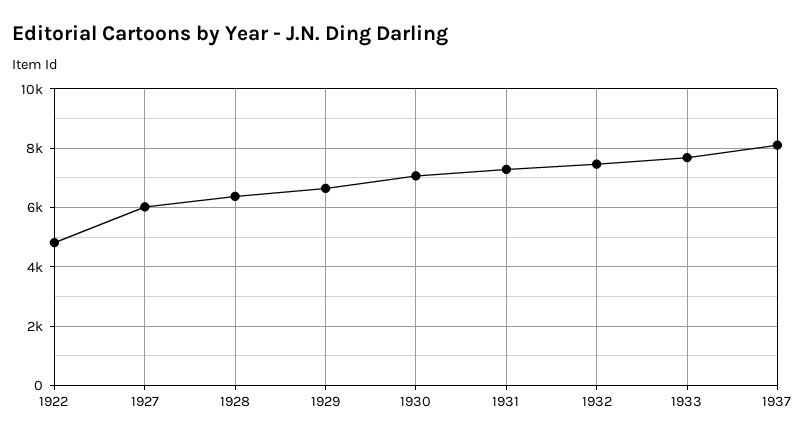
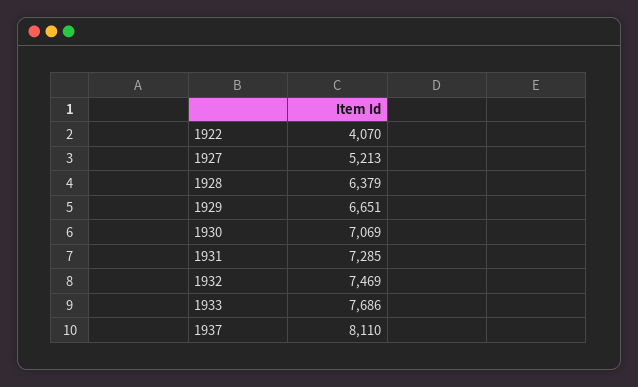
1922: 4750 -> 4070
1927: 6000 -> 5213

